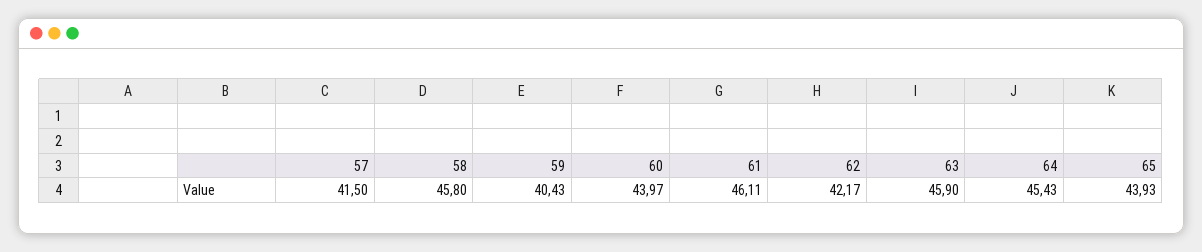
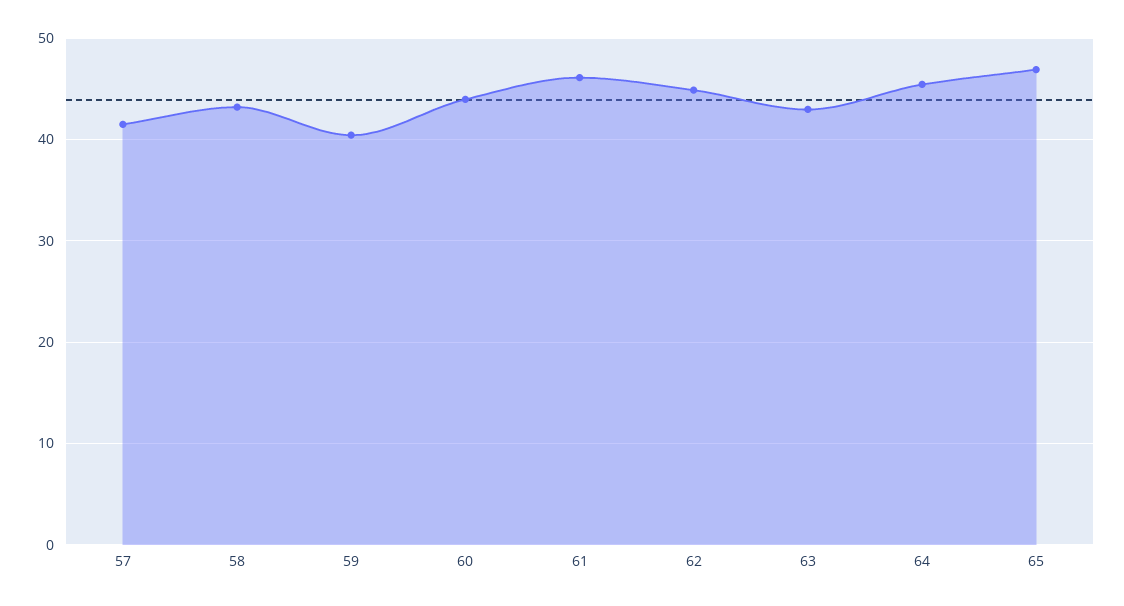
58: 45.8 -> 43
62: 42.17 -> 45
63: 45.9 -> 43
65: 43.93 -> 47

